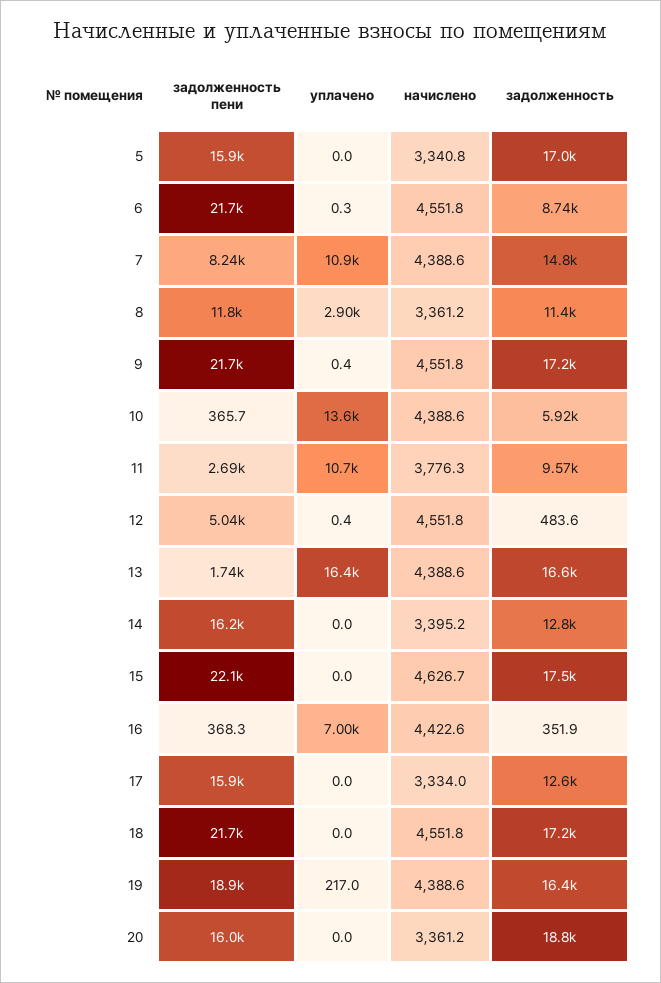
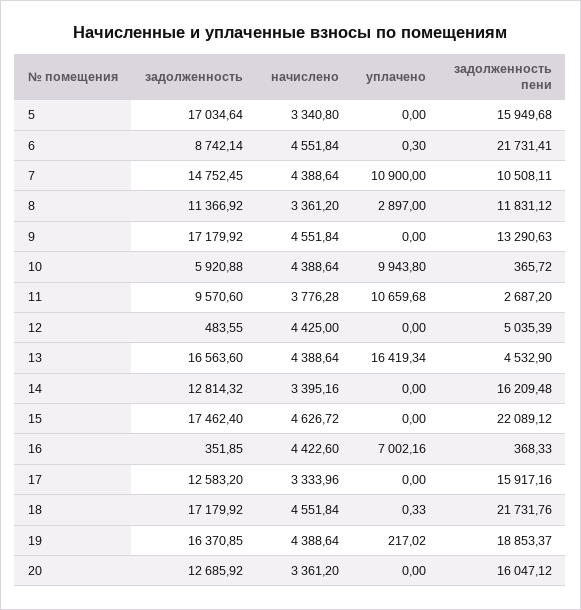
задолженность пени, 7: 8240 -> 10508.11
задолженность пени, 9: 21700 -> 13290.63
уплачено, 9: 0.4 -> 0
уплачено, 10: 13600 -> 9943.8
уплачено, 12: 0.4 -> 0
начислено, 12: 4551.8 -> 4425
задолженность пени, 13: 1740 -> 4532.9
уплачено, 18: 0 -> 0.33
задолженность, 20: 18800 -> 12685.92

